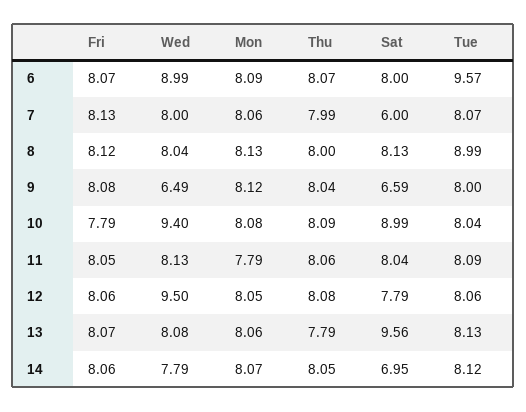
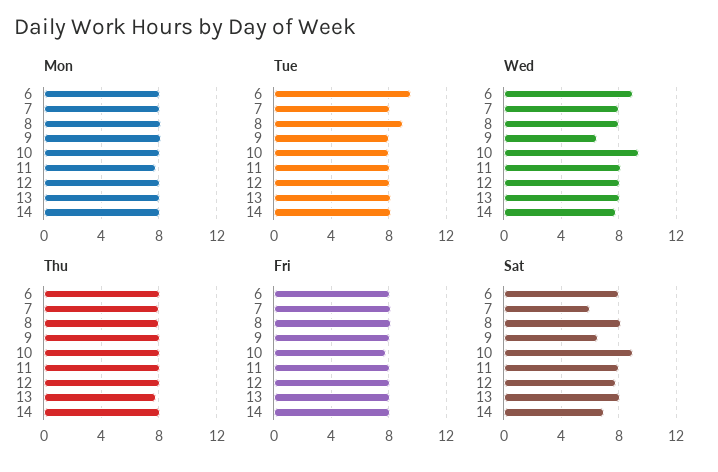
Wed, 12: 9.5 -> 8
Sat, 13: 9.56 -> 8

